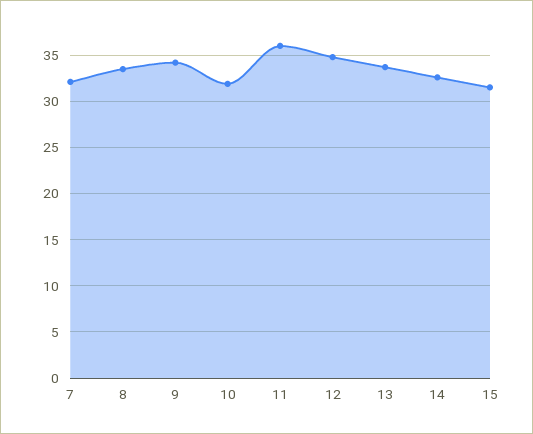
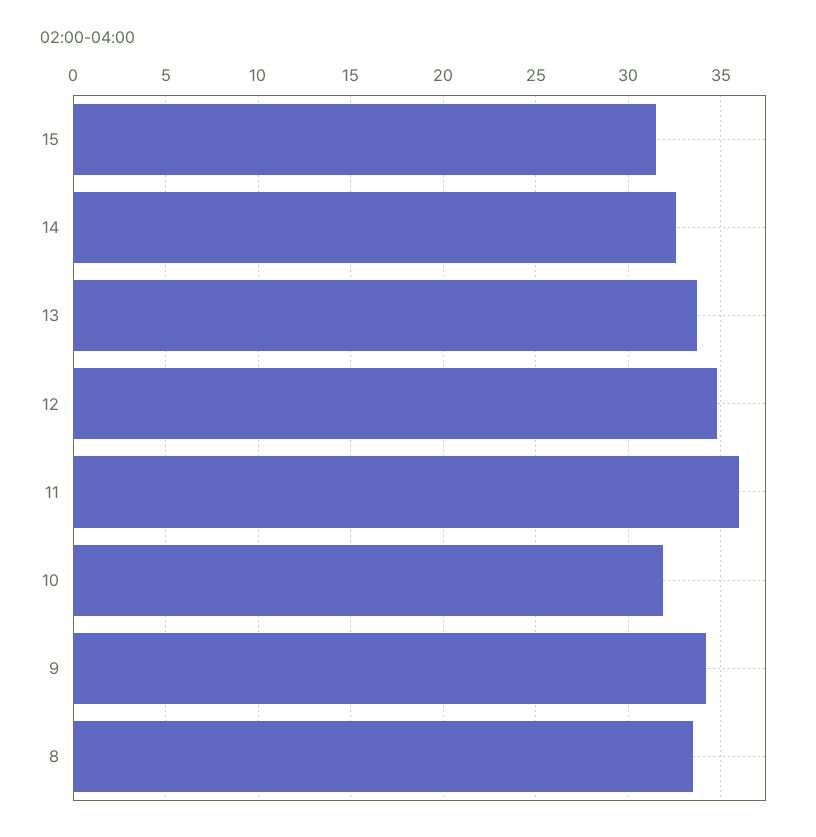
7: 32 -> none

